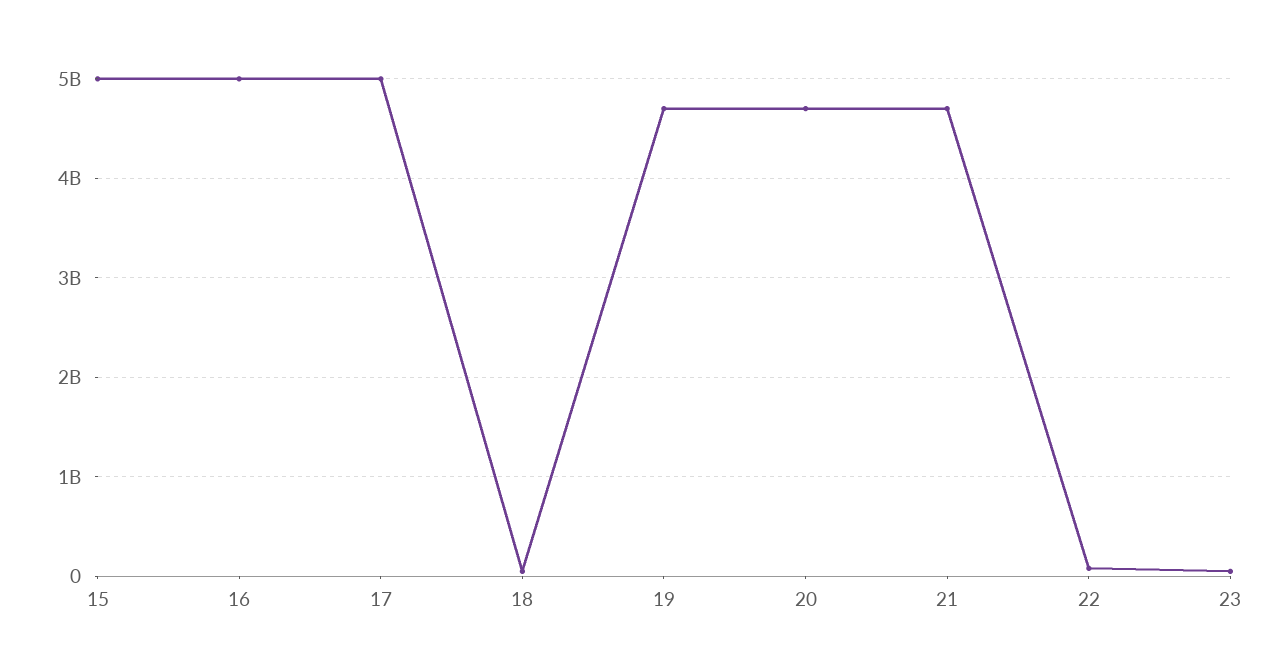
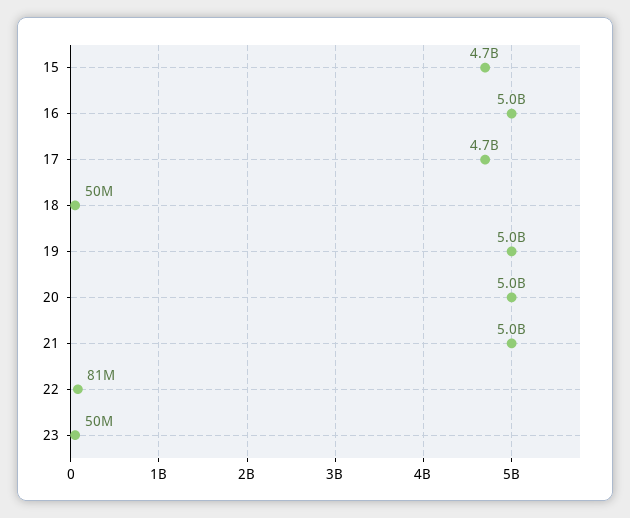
15: 5000000000 -> 4700000000
17: 5000000000 -> 4700000000
19: 4700000000 -> 5000000000
20: 4700000000 -> 5000000000
21: 4700000000 -> 5000000000

